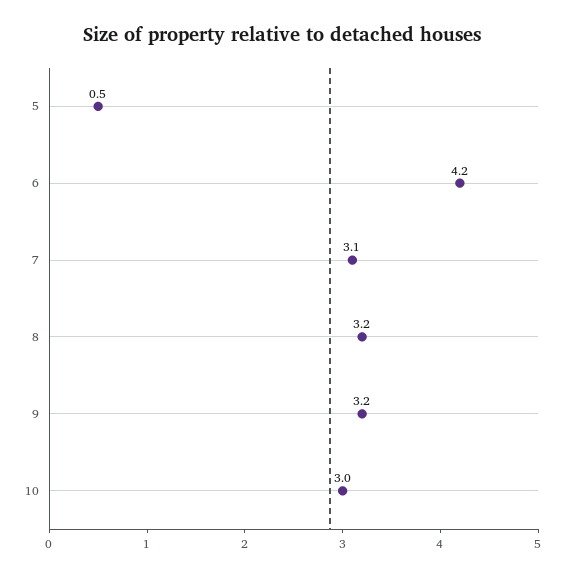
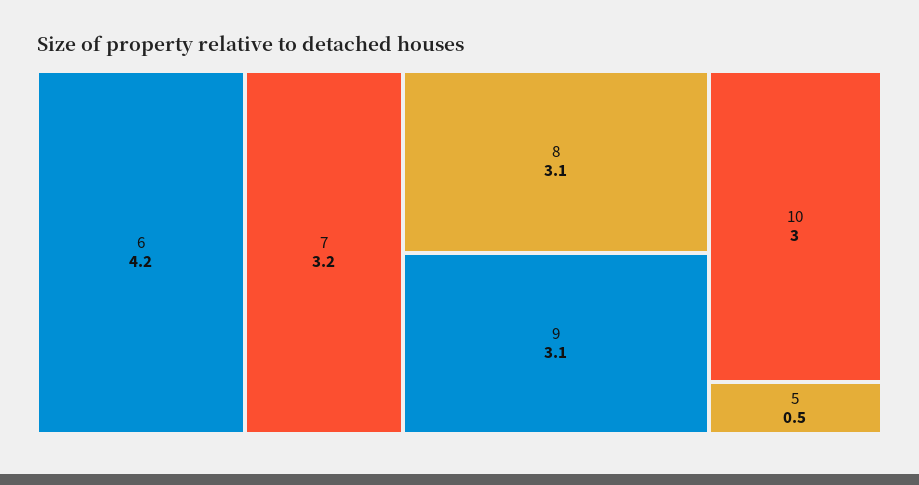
7: 3.1 -> 3.2
8: 3.2 -> 3.1
9: 3.2 -> 3.1

